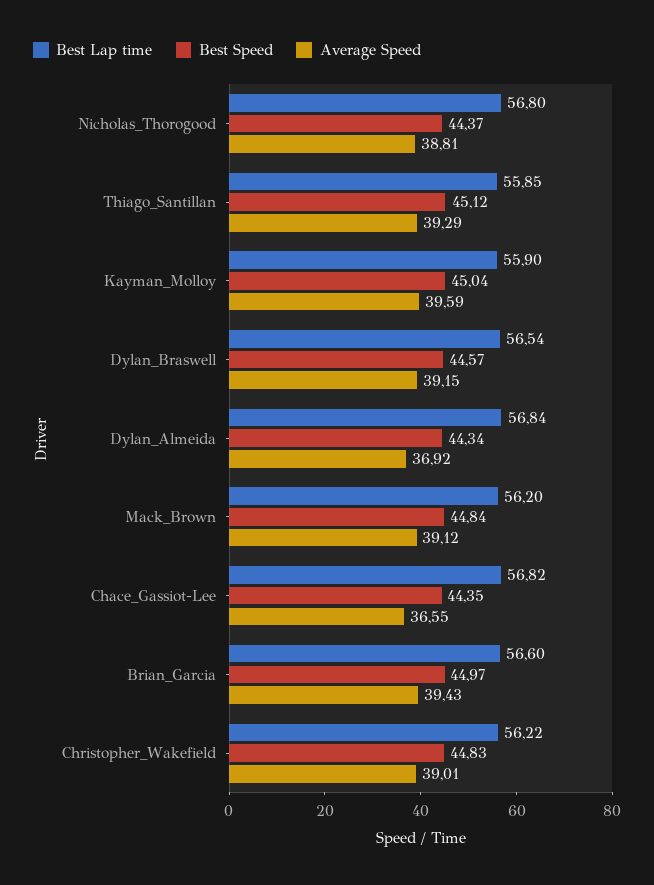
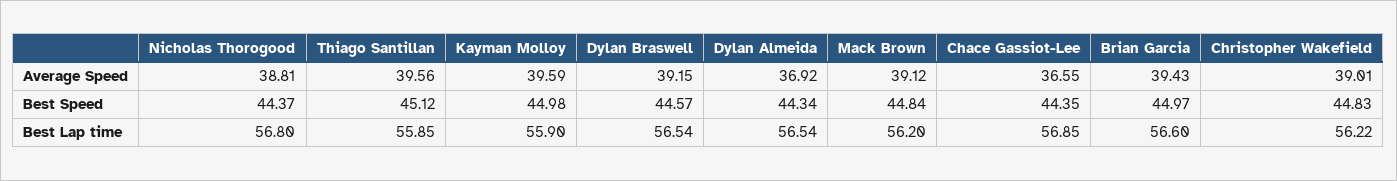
Average Speed, Thiago_Santillan: 39.29 -> 39.56
Best Speed, Kayman_Molloy: 45.04 -> 44.98
Best Lap time, Dylan_Almeida: 56.84 -> 56.54
Best Lap time, Chace_Gassiot-Lee: 56.82 -> 56.85

